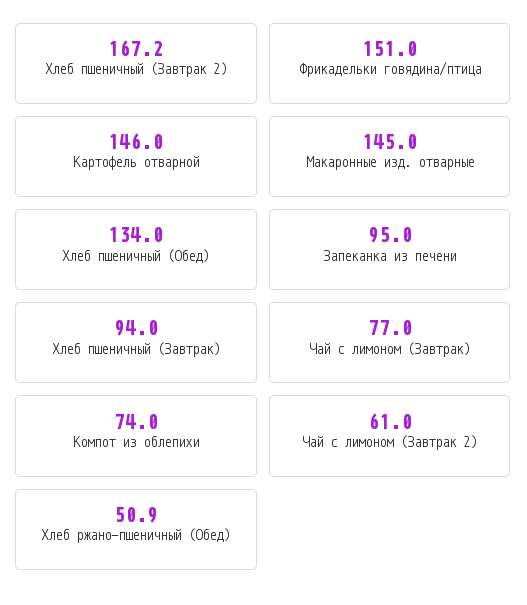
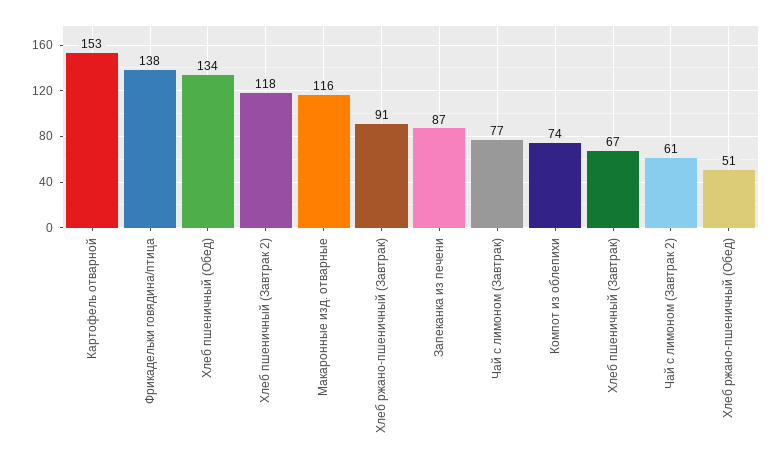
Хлеб пшеничный (Завтрак 2): 167.2 -> 118
Фрикадельки говядина/птица: 151 -> 138
Картофель отварной: 146 -> 153
Макаронные изд. отварные: 145 -> 116
Запеканка из печени: 95 -> 87
Хлеб пшеничный (Завтрак): 94 -> 67
Хлеб ржано-пшеничный (Завтрак): none -> 91

